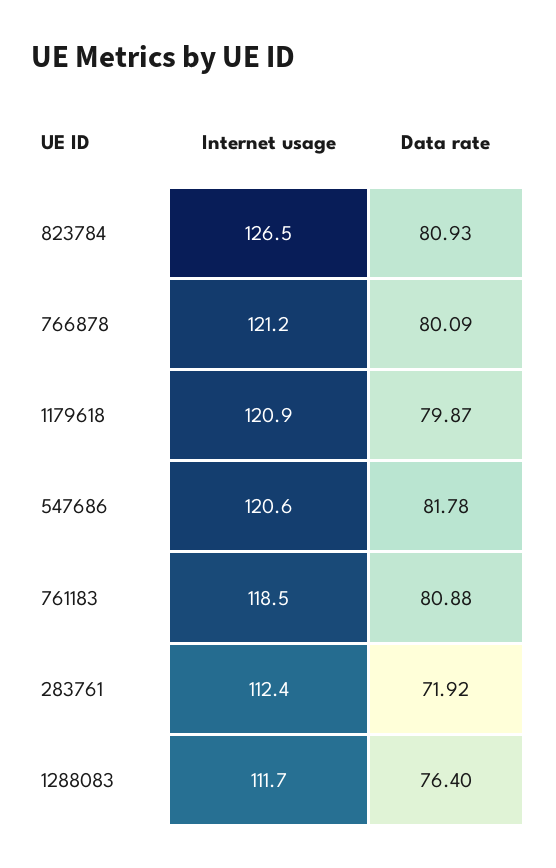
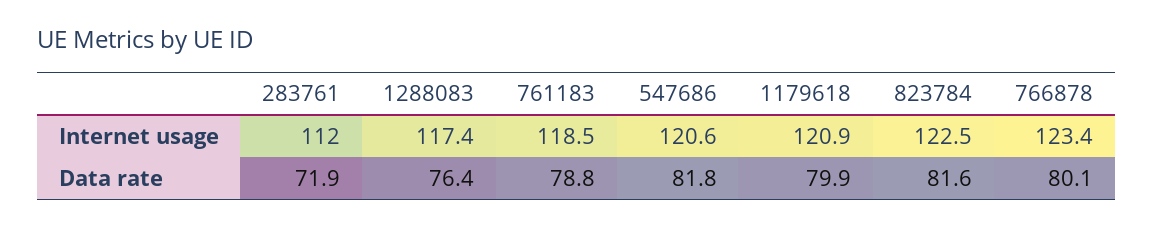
Internet usage, 823784: 126.5 -> 122.5
Data rate, 823784: 80.93 -> 81.6
Internet usage, 766878: 121.2 -> 123.4
Data rate, 761183: 80.88 -> 78.8
Internet usage, 283761: 112.4 -> 112
Internet usage, 1288083: 111.7 -> 117.4

